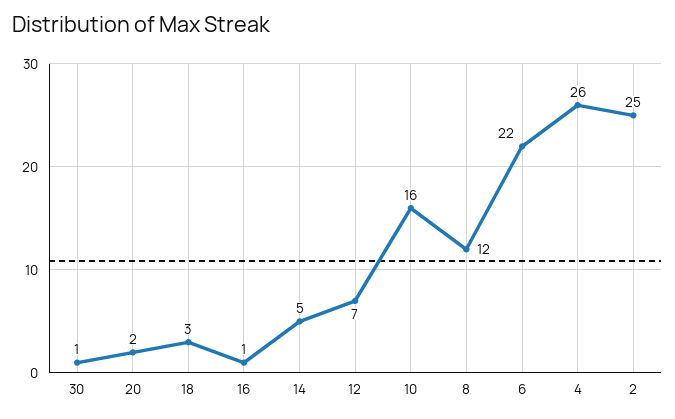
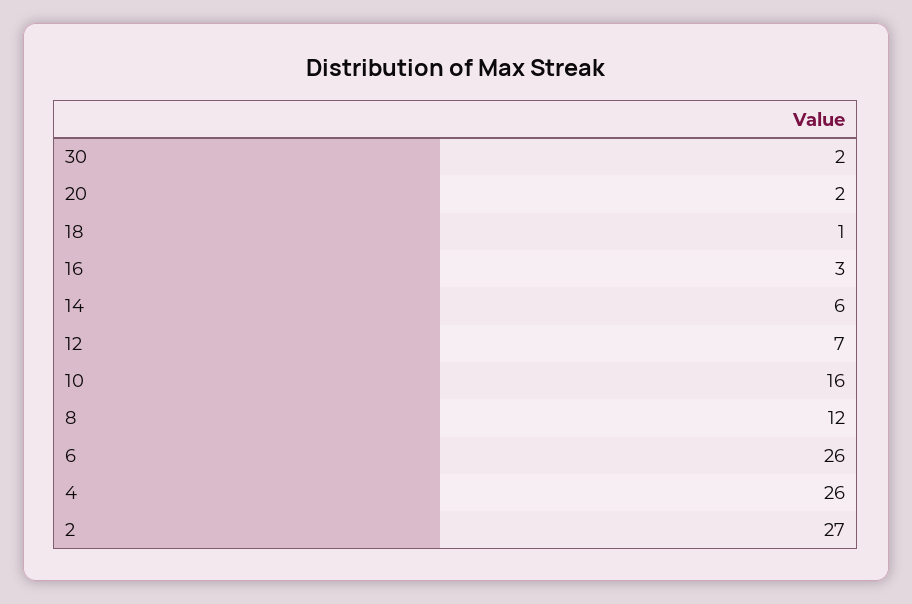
30: 1 -> 2
18: 3 -> 1
16: 1 -> 3
14: 5 -> 6
6: 22 -> 26
2: 25 -> 27

